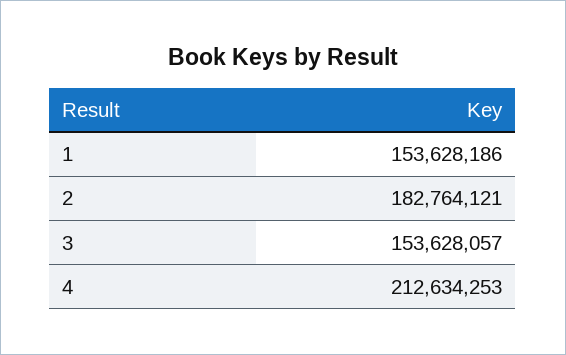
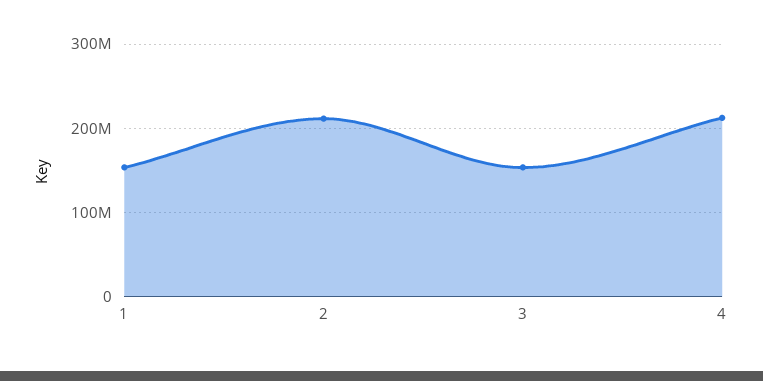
2: 182764121 -> 210000000

